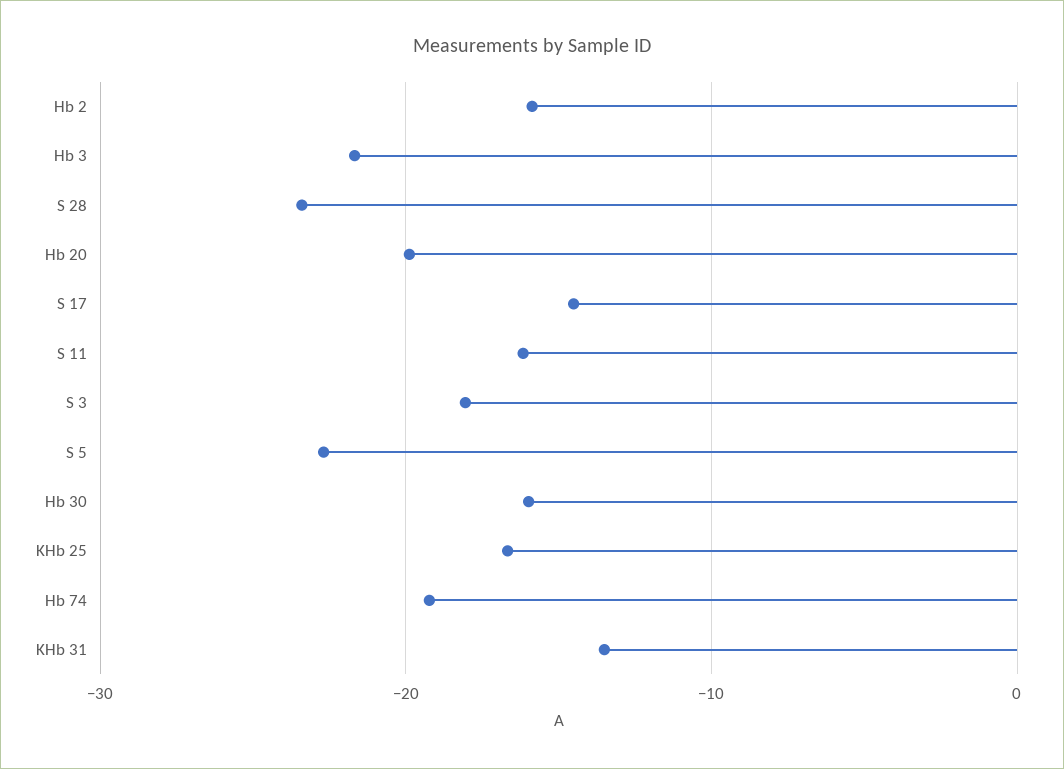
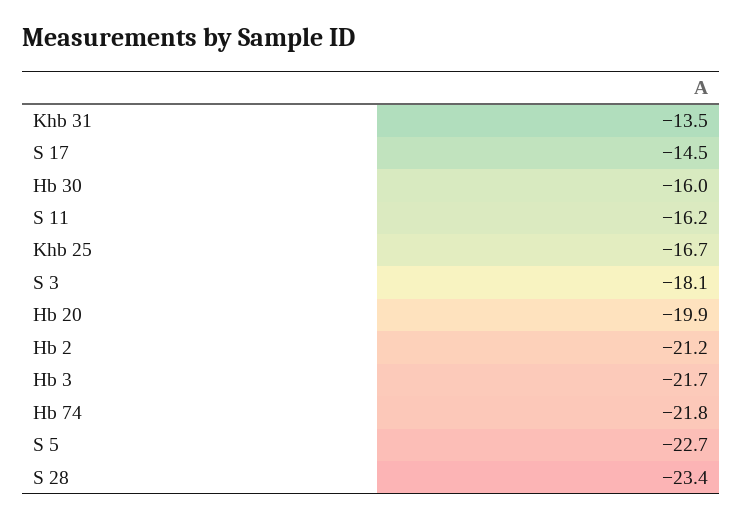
Hb 2: -16 -> -21.2
Hb 74: -19 -> -21.8

